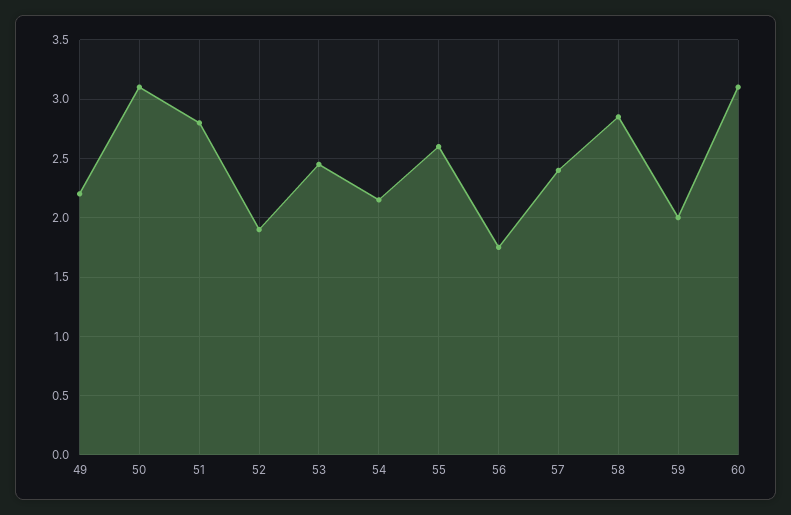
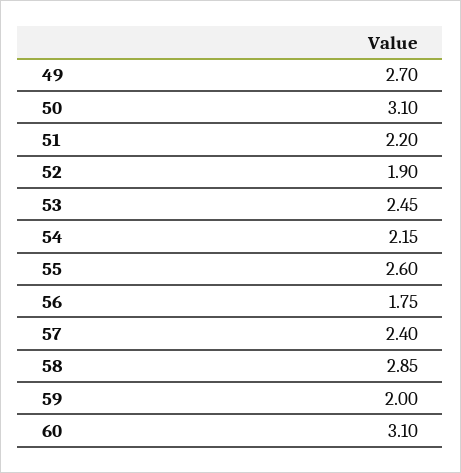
49: 2.2 -> 2.7
51: 2.8 -> 2.2

